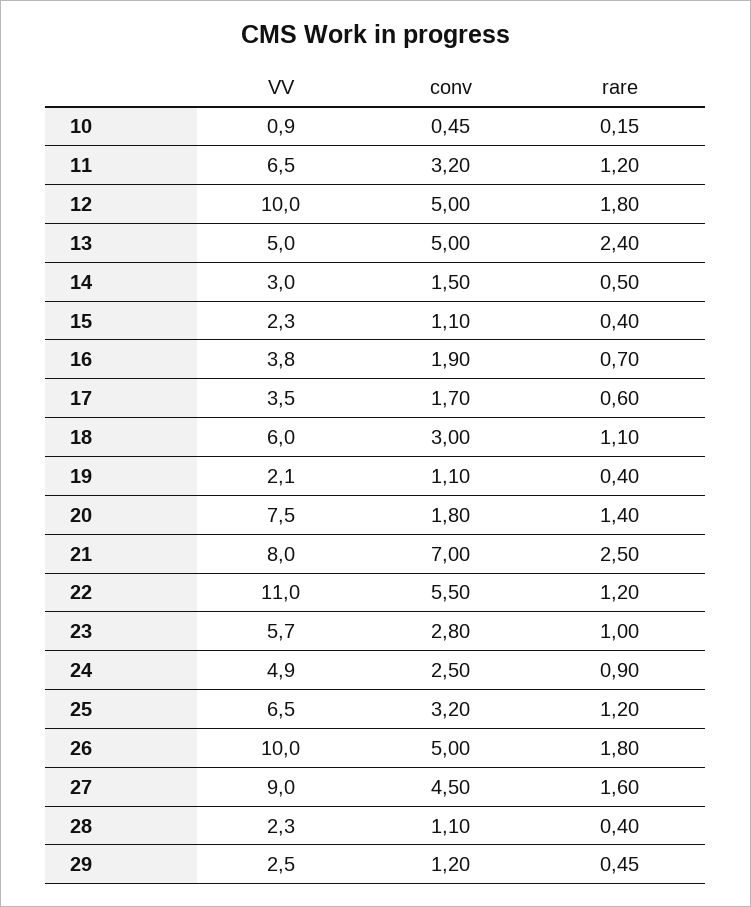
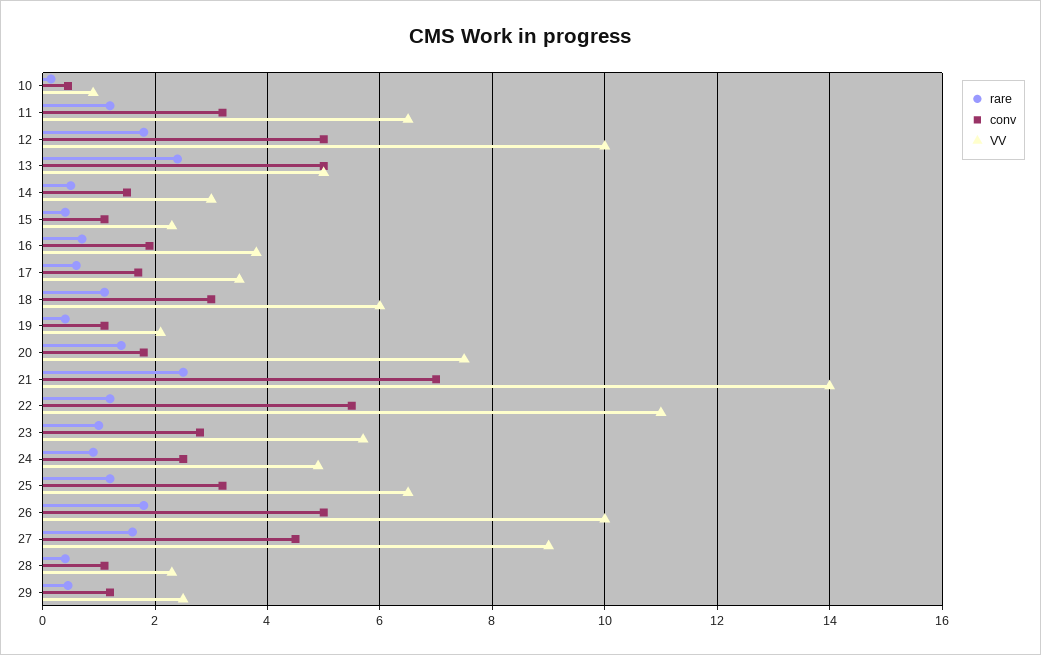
VV, 21: 8 -> 14

